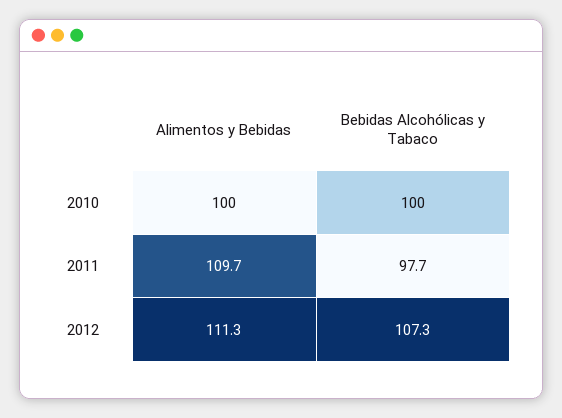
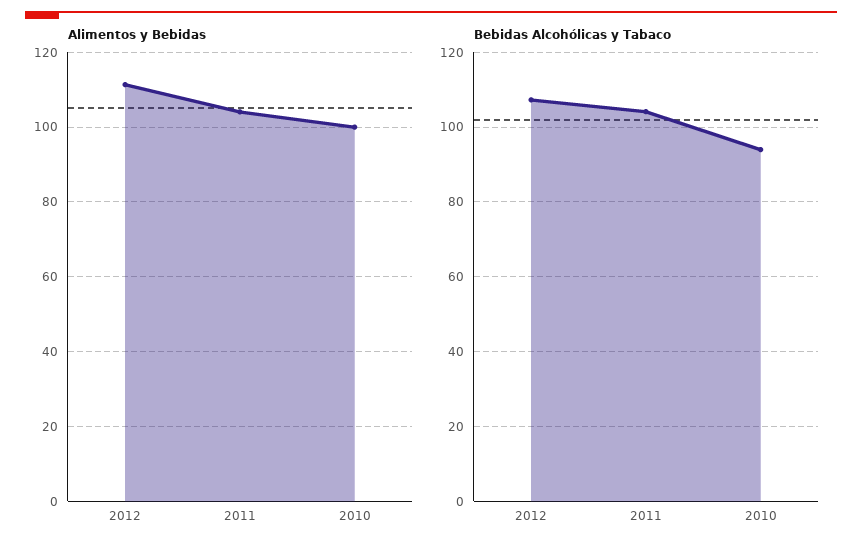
Bebidas Alcohólicas y Tabaco, 2010: 100 -> 94
Alimentos y Bebidas, 2011: 109.7 -> 104
Bebidas Alcohólicas y Tabaco, 2011: 97.7 -> 104

